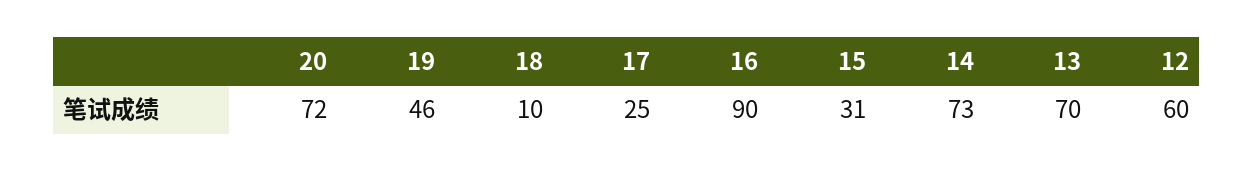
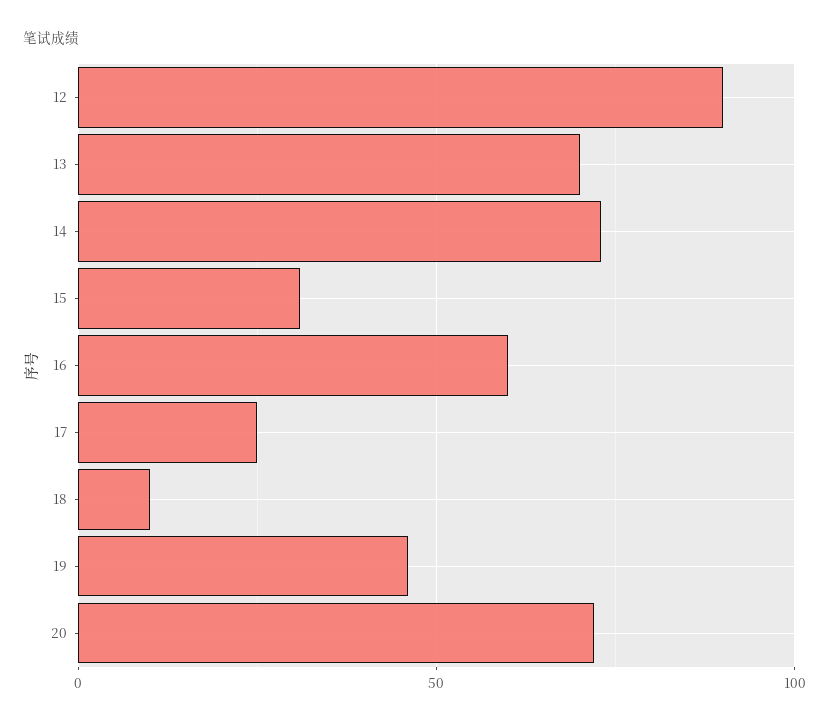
16: 90 -> 60
12: 60 -> 90

